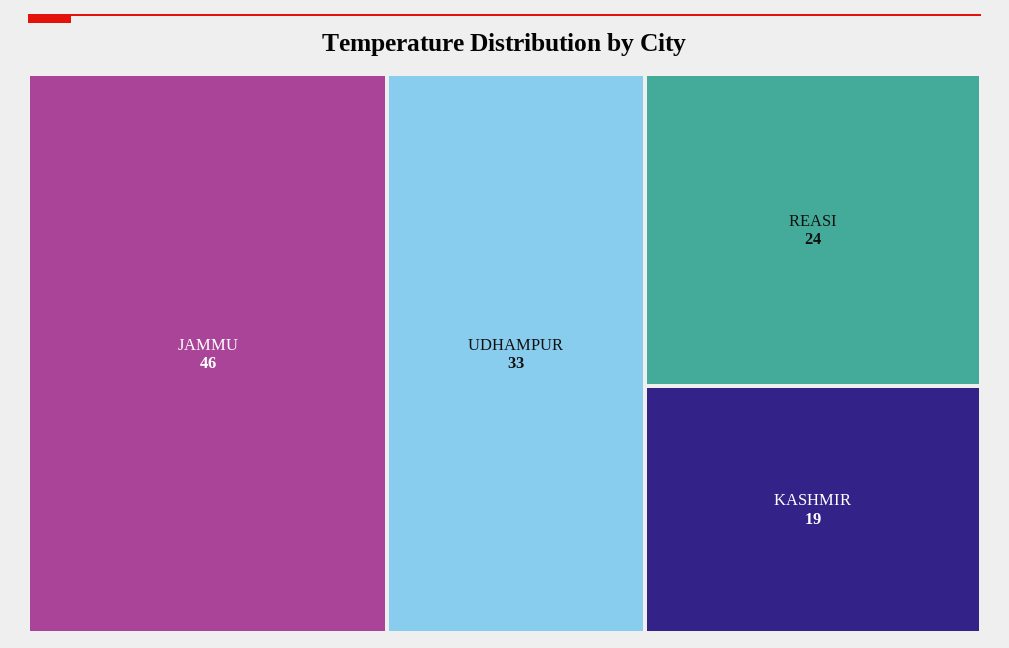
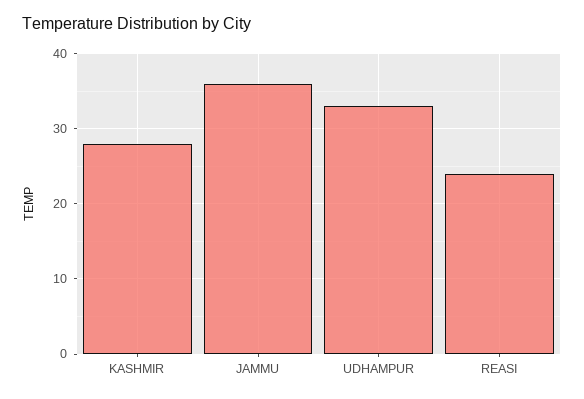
JAMMU: 46 -> 36
KASHMIR: 19 -> 28

